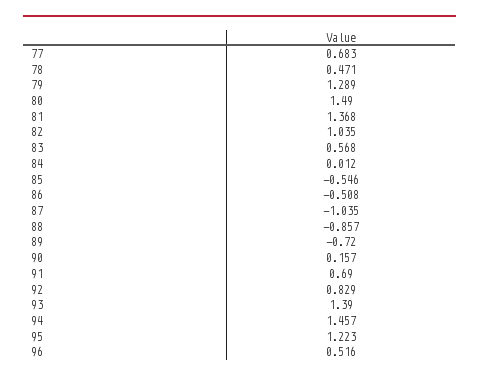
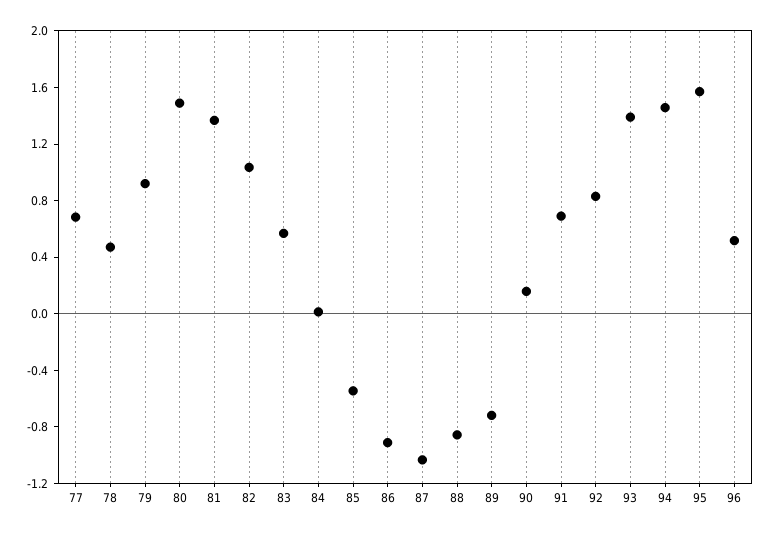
79: 1.289 -> 0.9
86: -0.508 -> -0.9
95: 1.223 -> 1.6

